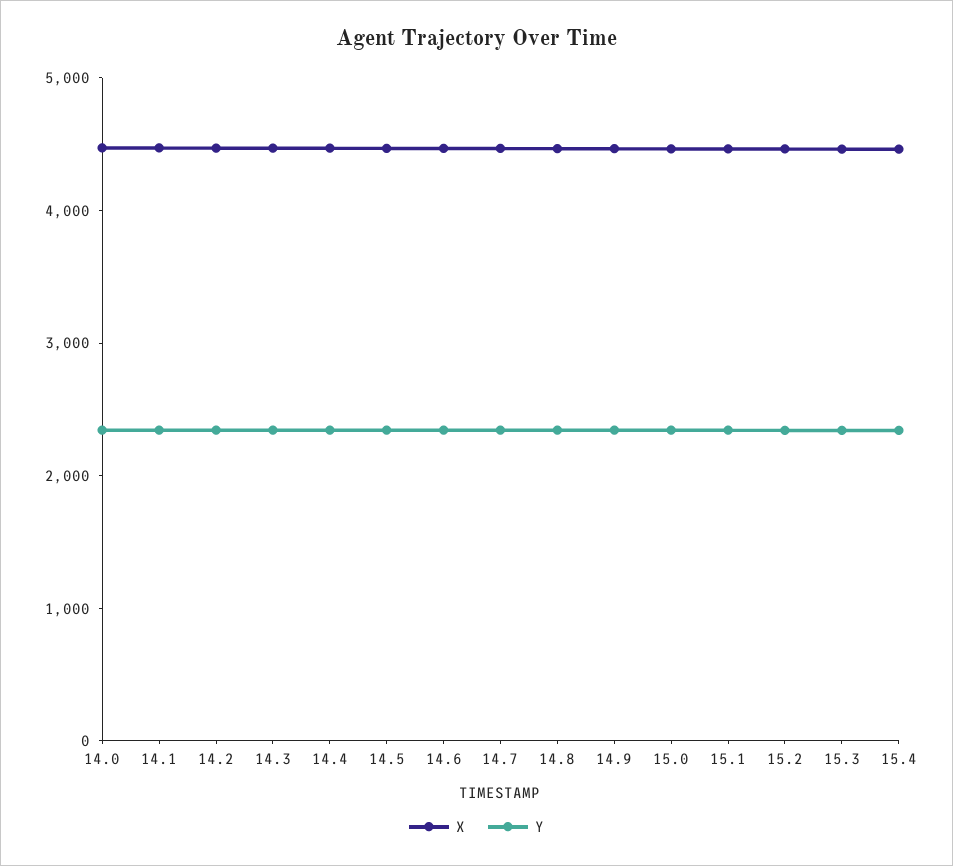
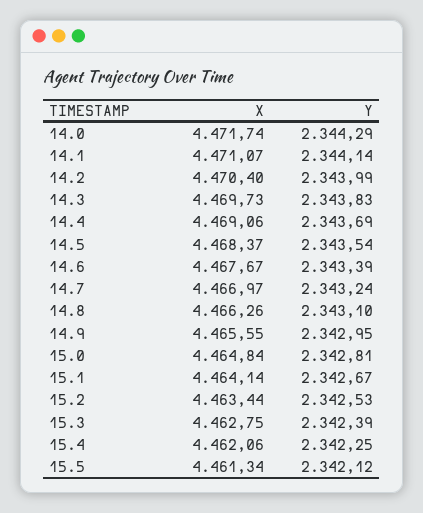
X, 15.5: none -> 4461.34
Y, 15.5: none -> 2342.12

